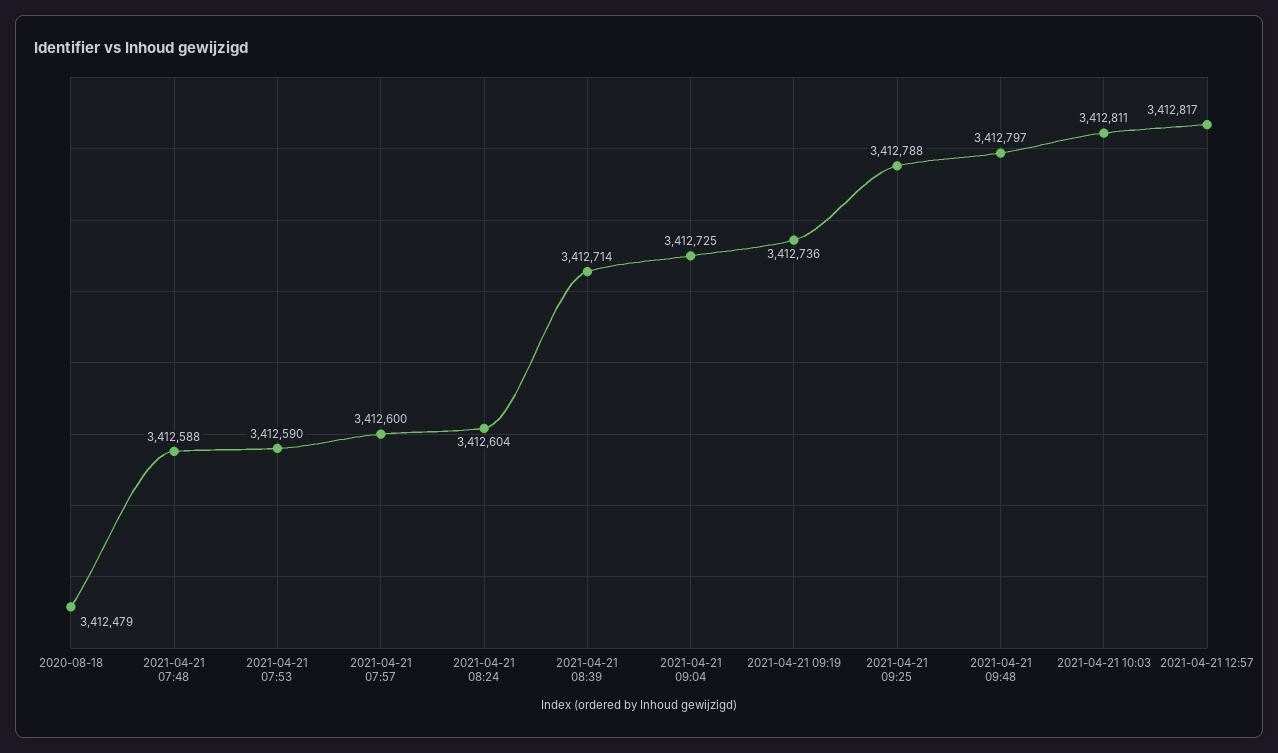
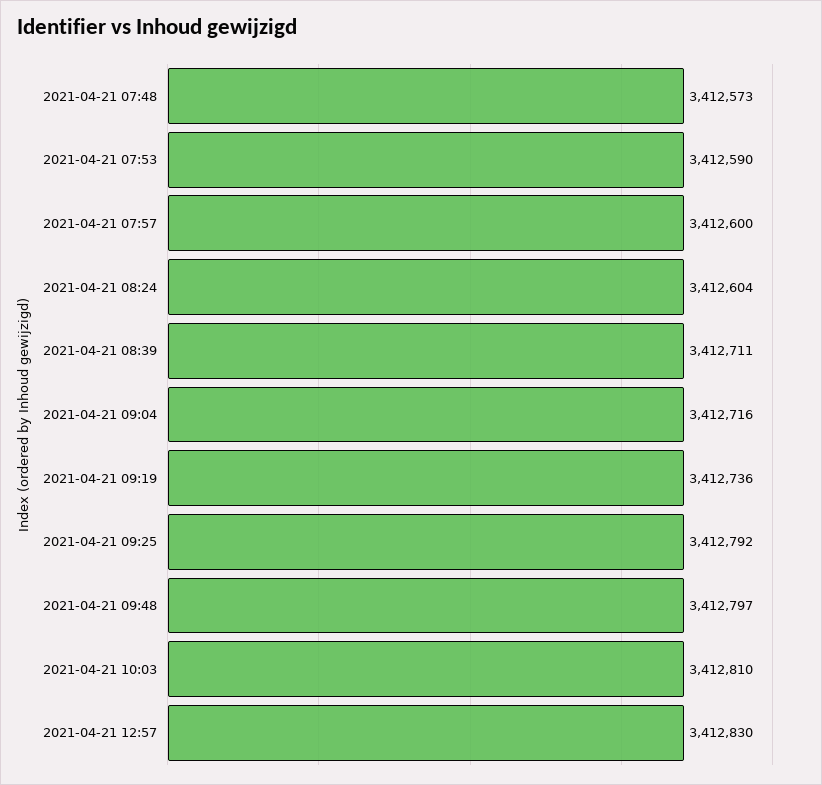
2020-08-18: 3412479 -> none
2021-04-21 07:48: 3412588 -> 3412573
2021-04-21 08:39: 3412714 -> 3412711
2021-04-21 09:04: 3412725 -> 3412716
2021-04-21 09:25: 3412788 -> 3412792
2021-04-21 10:03: 3412811 -> 3412810
2021-04-21 12:57: 3412817 -> 3412830

